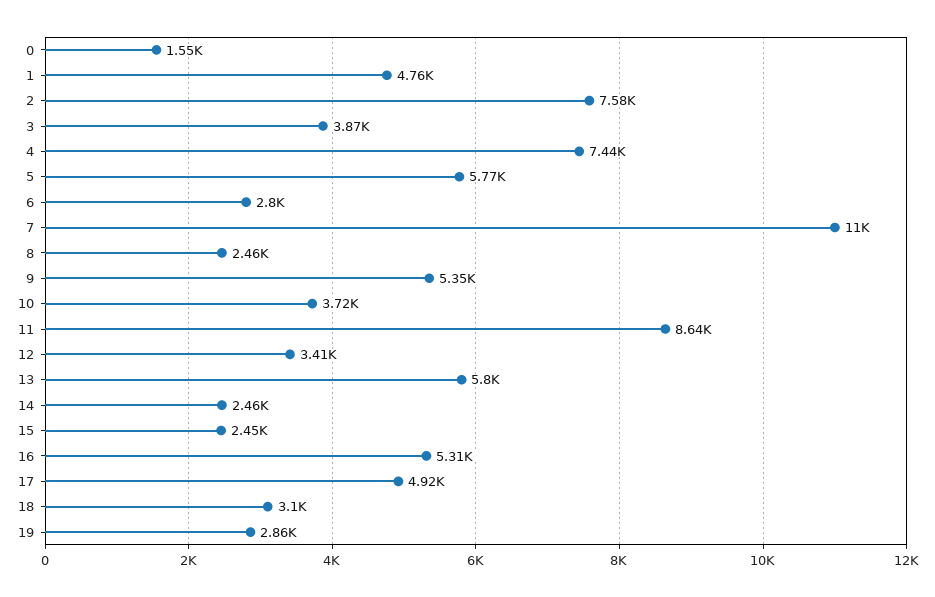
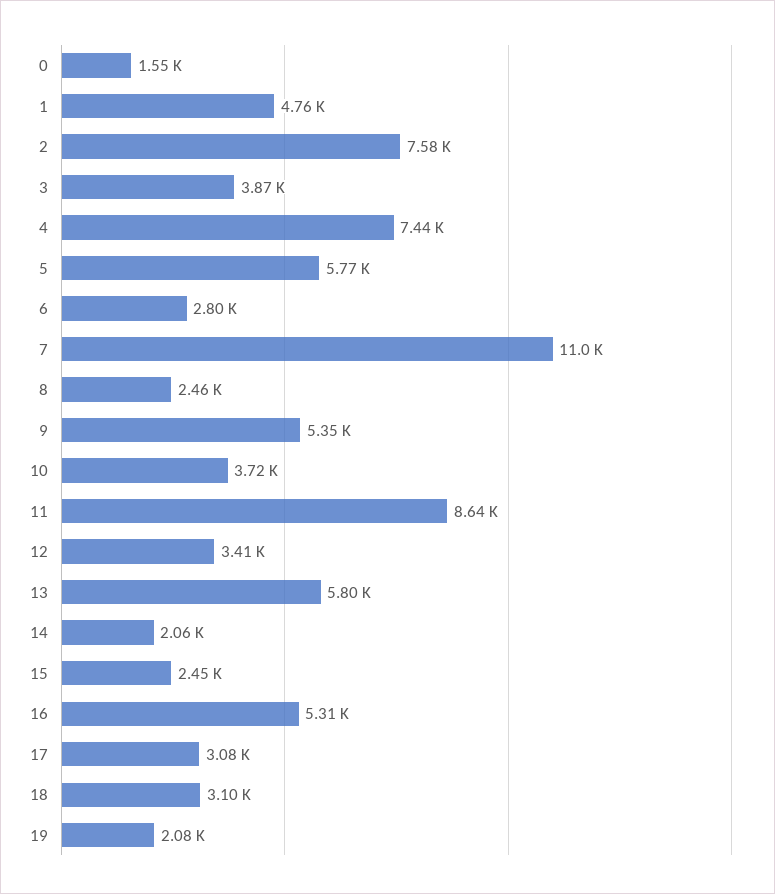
14: 2460 -> 2060
17: 4920 -> 3080
19: 2860 -> 2080

